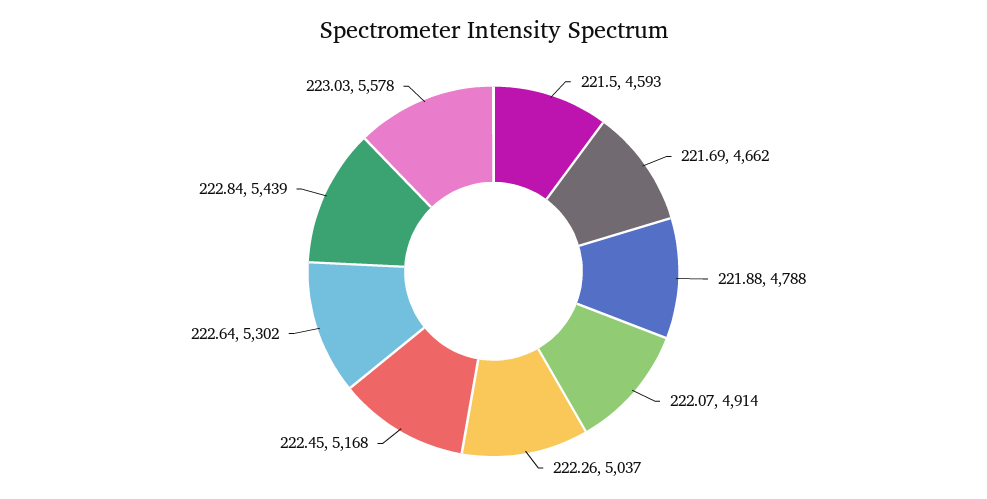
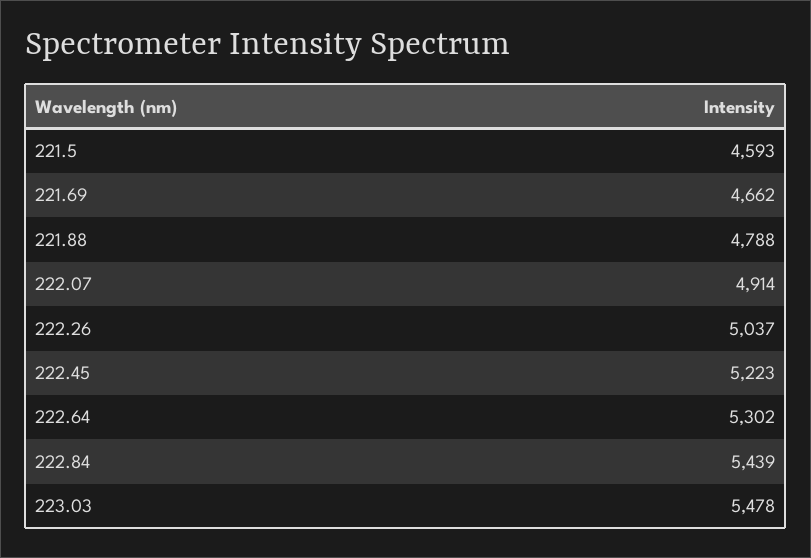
222.45: 5168 -> 5223
223.03: 5578 -> 5478

